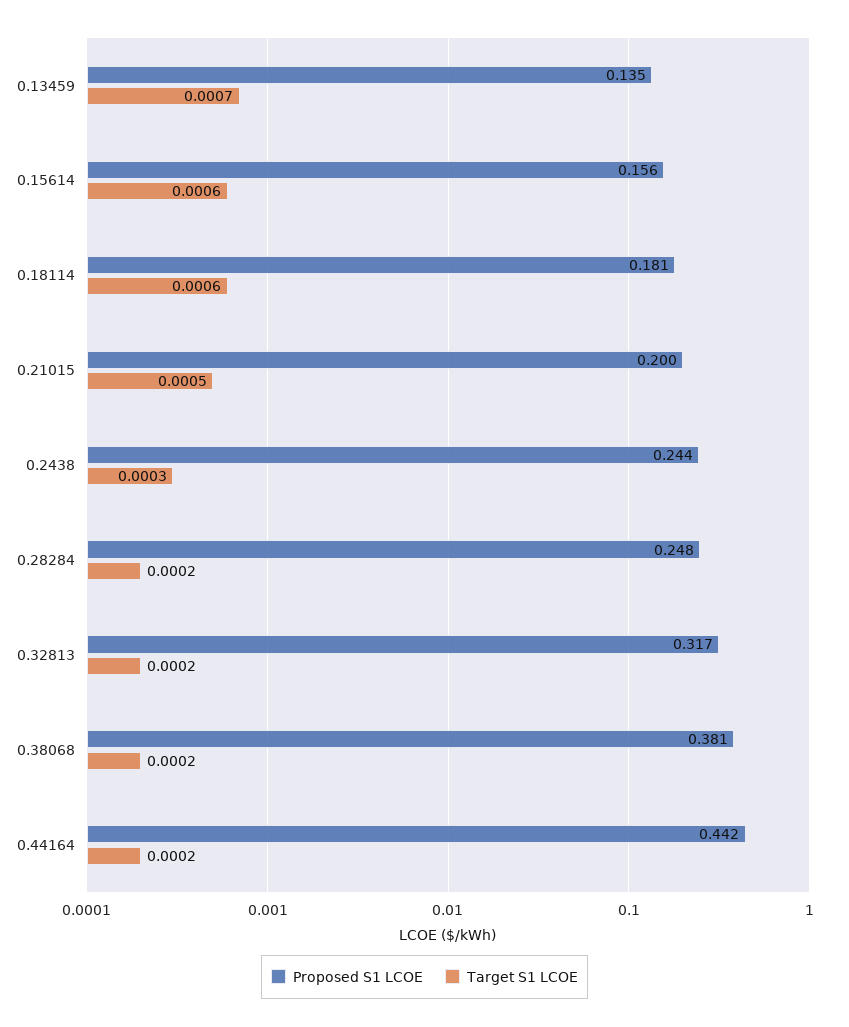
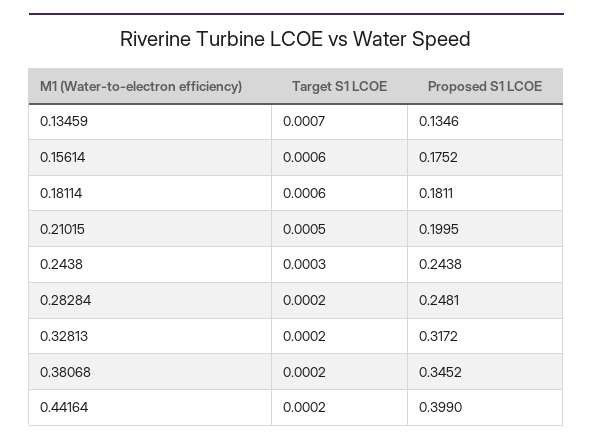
Proposed S1 LCOE, 0.15614: 0.156 -> 0.1752
Proposed S1 LCOE, 0.38068: 0.381 -> 0.3452
Proposed S1 LCOE, 0.44164: 0.442 -> 0.399

